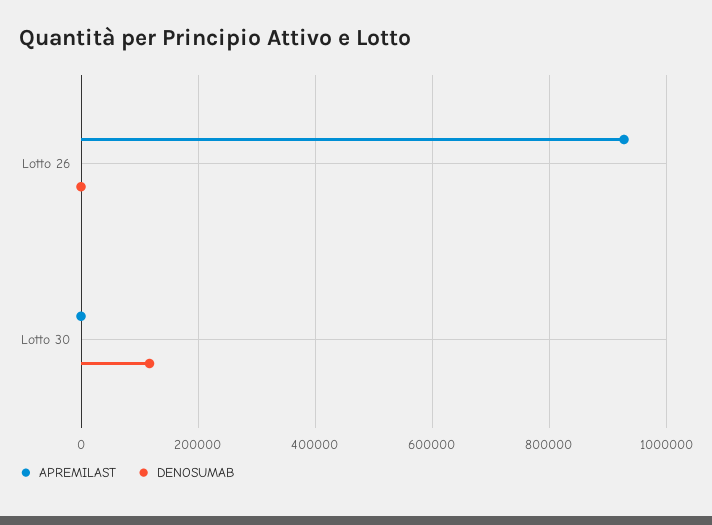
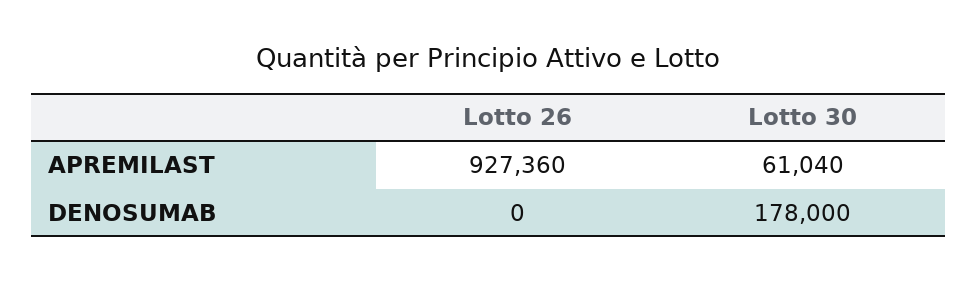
APREMILAST, Lotto 30: 0 -> 61040
DENOSUMAB, Lotto 30: 120000 -> 178000

